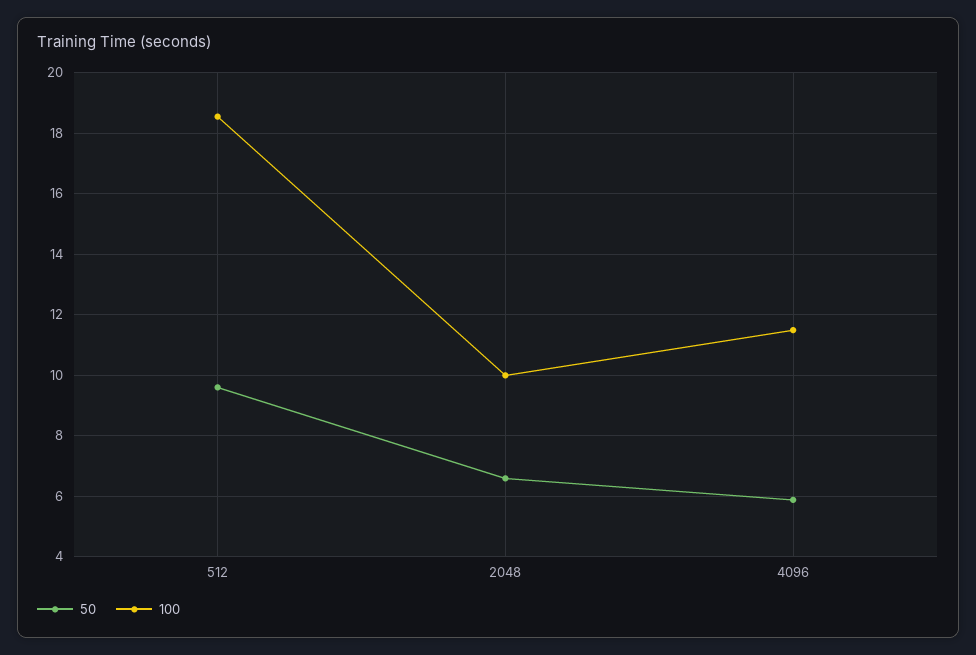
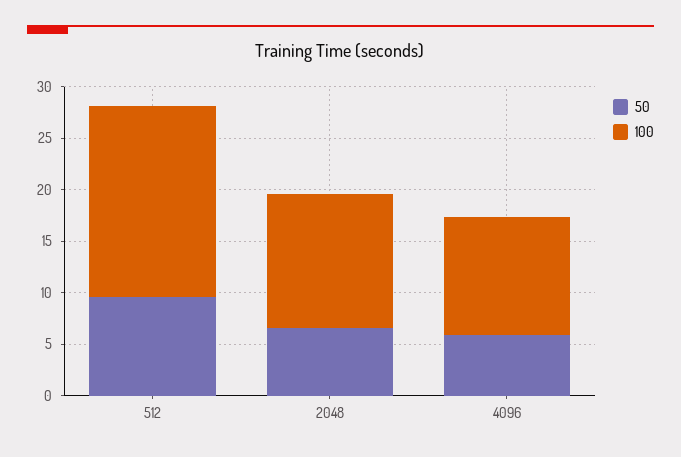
100, 2048: 10 -> 13

